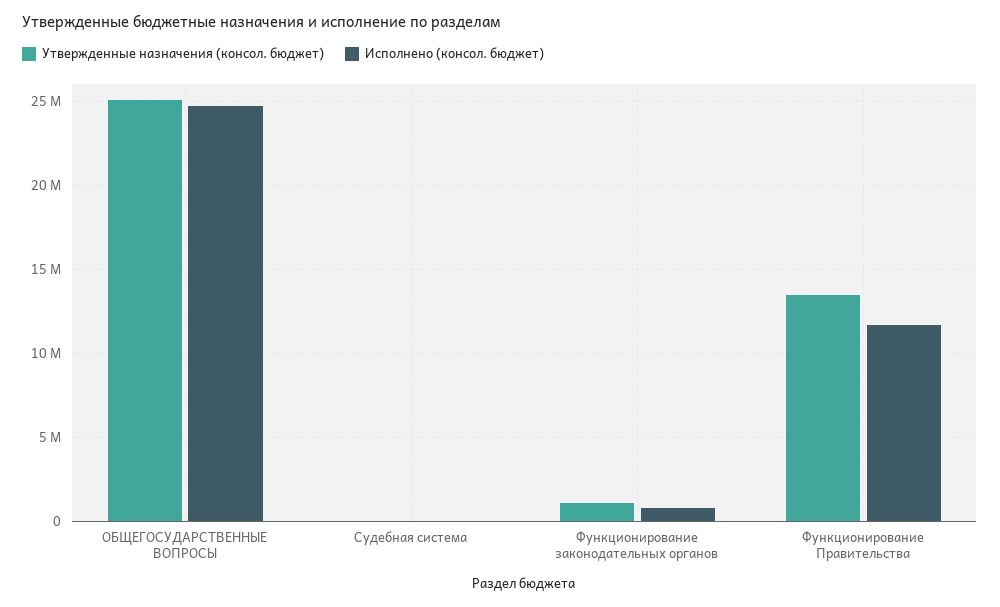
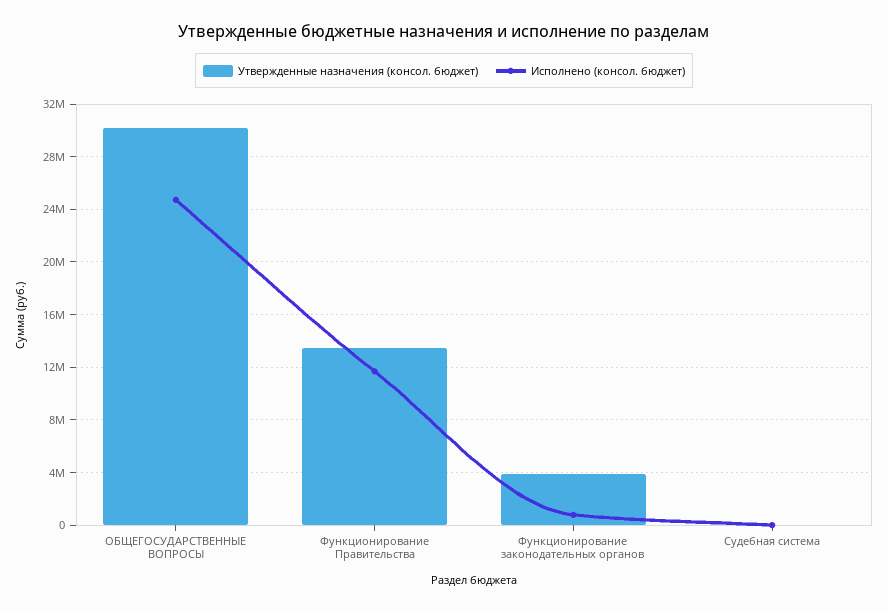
Утвержденные назначения (консол. бюджет), ОБЩЕГОСУДАРСТВЕННЫЕ ВОПРОСЫ: 25000000 -> 30000000
Утвержденные назначения (консол. бюджет), Функционирование законодательных органов: 1000000 -> 4000000

